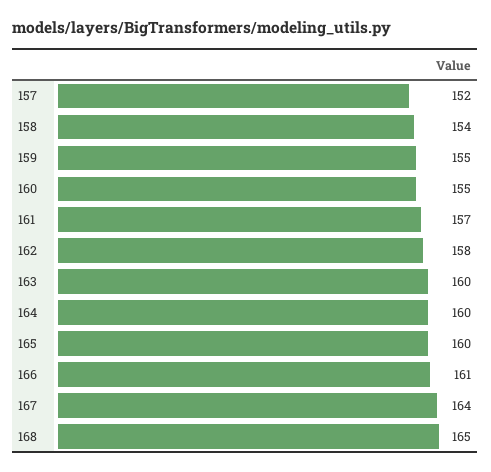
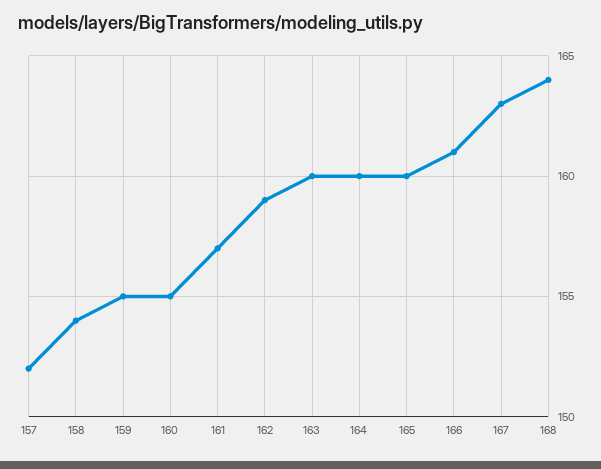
162: 158 -> 159
167: 164 -> 163
168: 165 -> 164

